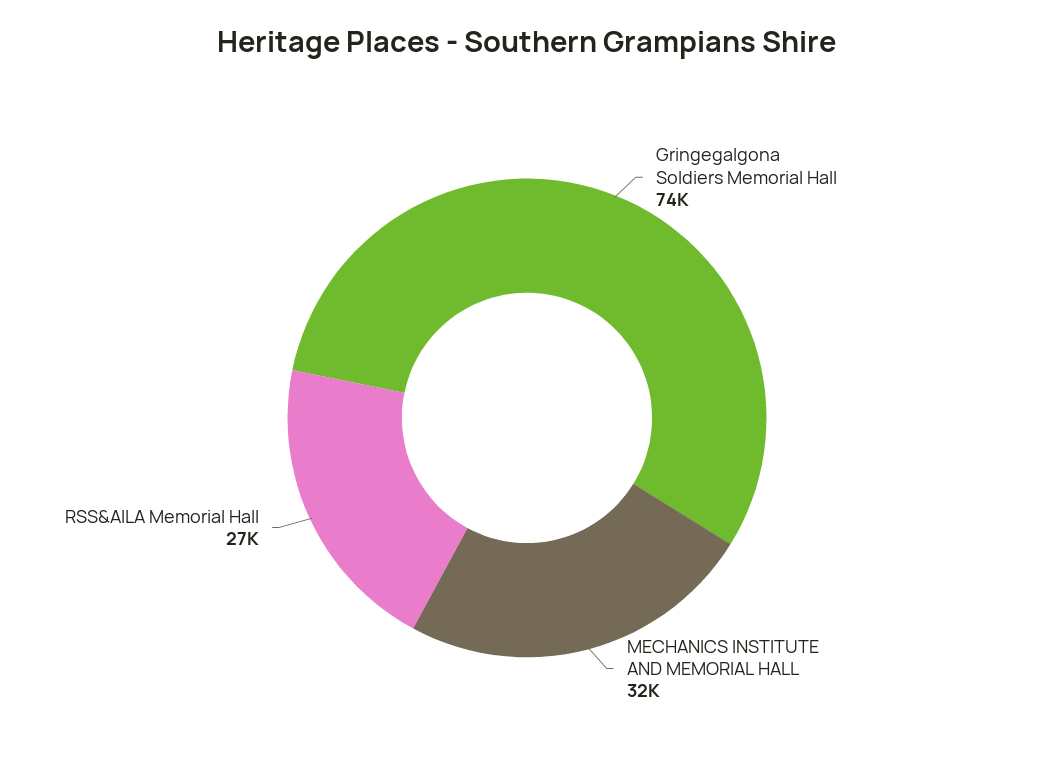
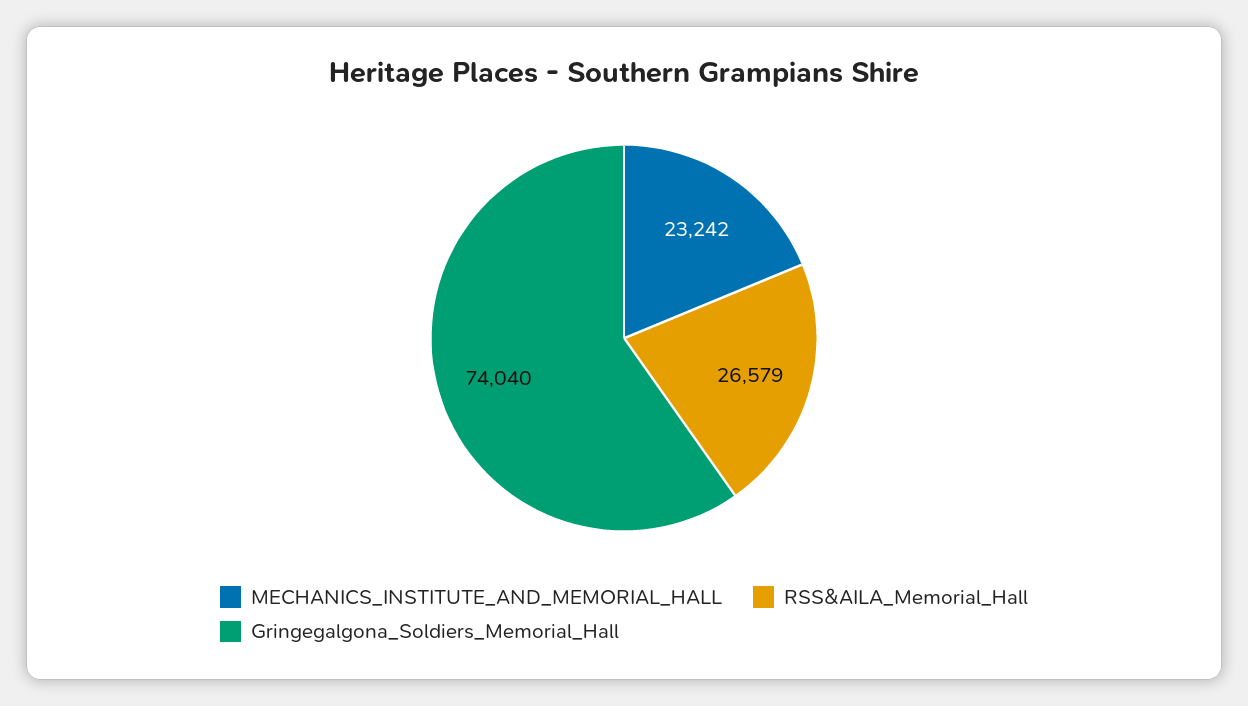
MECHANICS INSTITUTE AND MEMORIAL HALL: 32000 -> 23242

